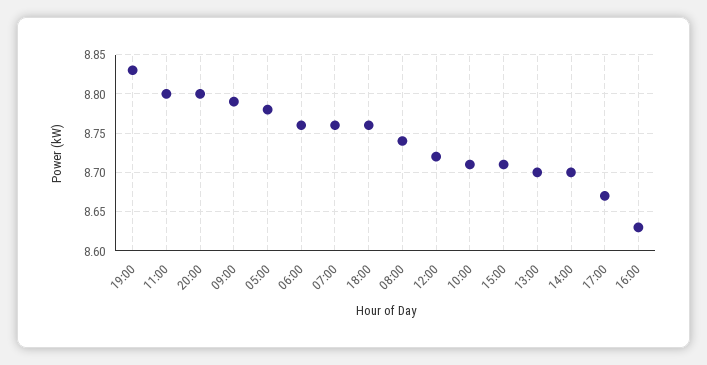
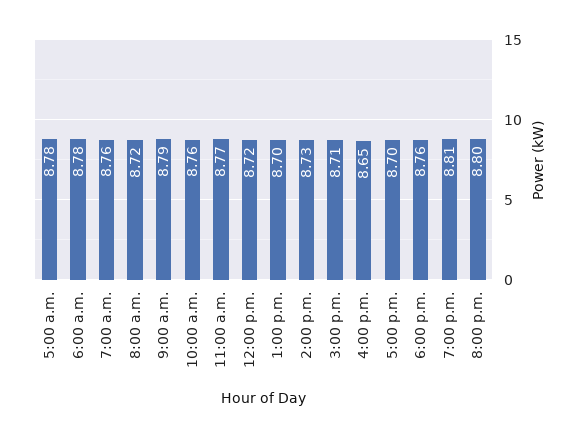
19:00: 8.83 -> 8.81
11:00: 8.8 -> 8.77
06:00: 8.76 -> 8.78
08:00: 8.74 -> 8.72
10:00: 8.71 -> 8.76
14:00: 8.7 -> 8.73
17:00: 8.67 -> 8.7
16:00: 8.63 -> 8.65

